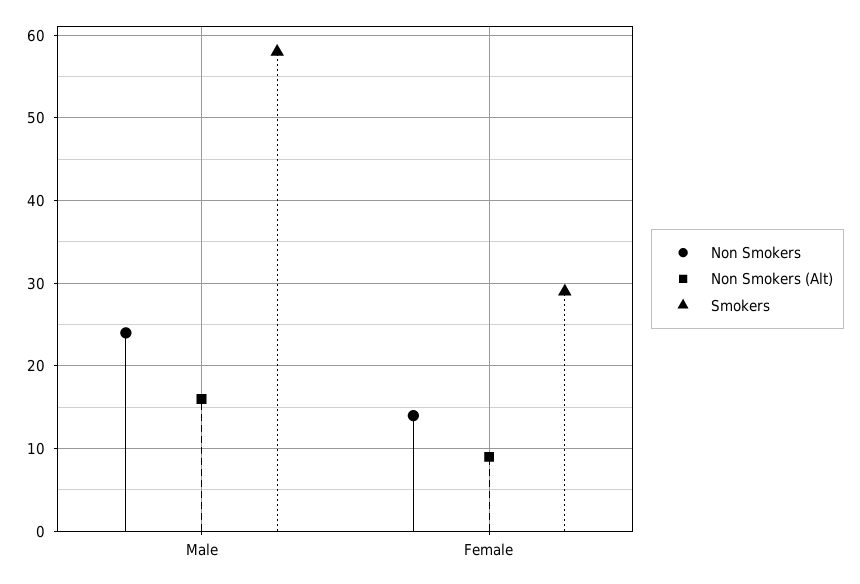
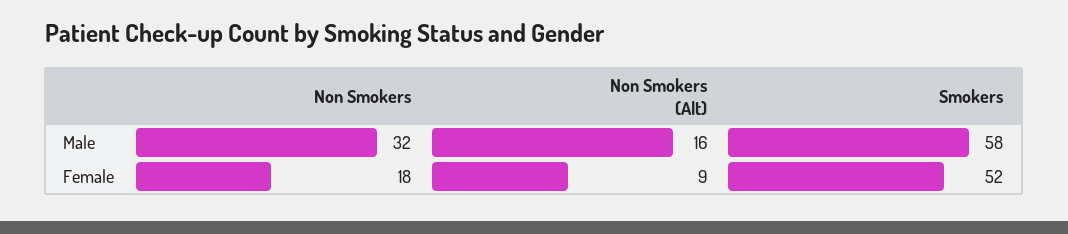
Non Smokers, Male: 24 -> 32
Non Smokers, Female: 14 -> 18
Smokers, Female: 29 -> 52

